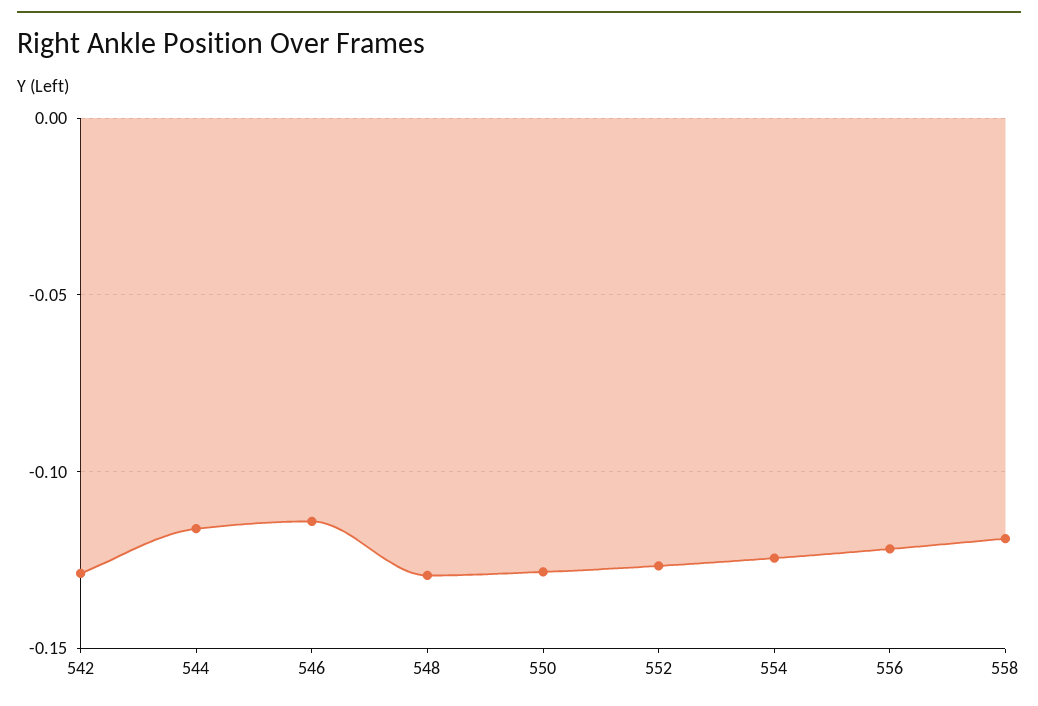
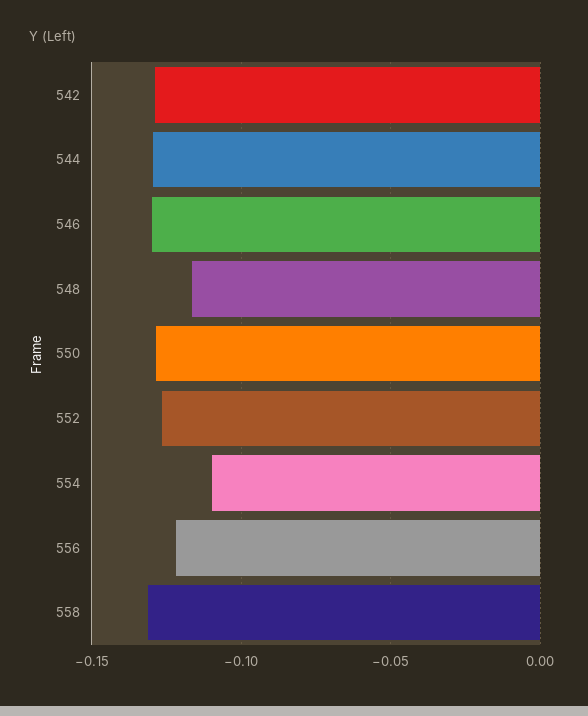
544: -0.115 -> -0.13
546: -0.115 -> -0.13
548: -0.13 -> -0.115
554: -0.125 -> -0.11
558: -0.12 -> -0.13

